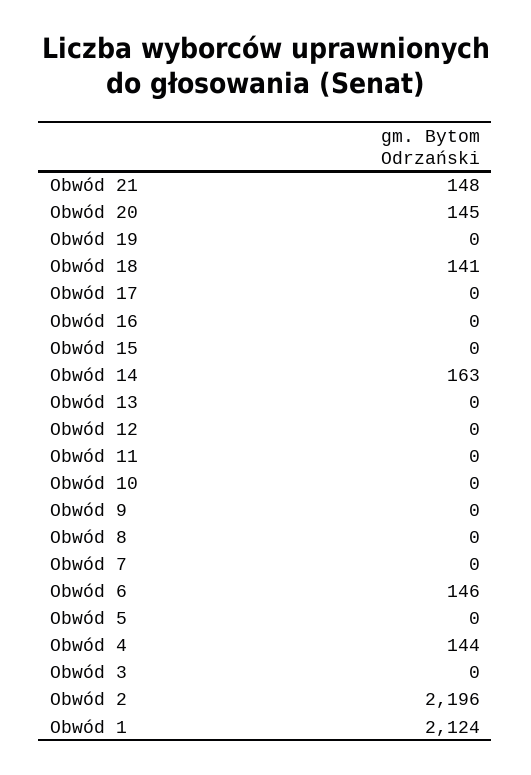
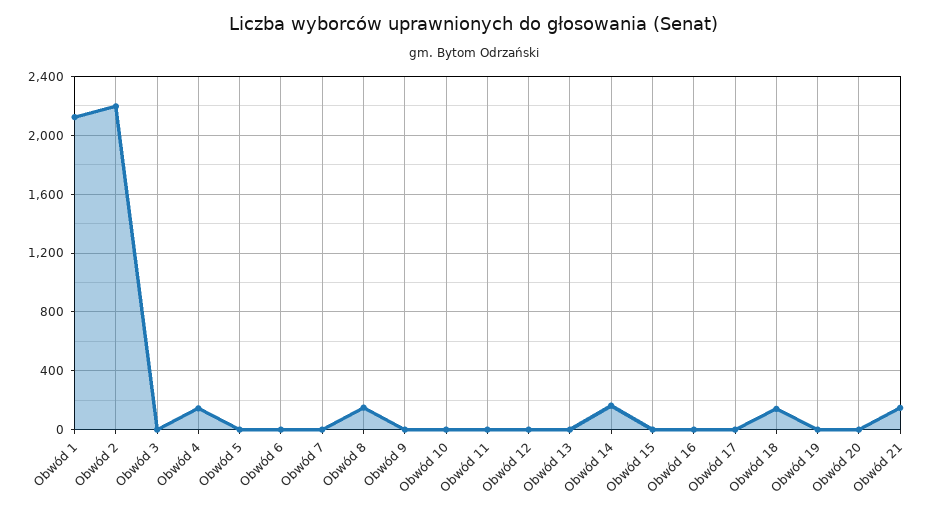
Obwód 20: 145 -> 0
Obwód 8: 0 -> 150
Obwód 6: 146 -> 0

